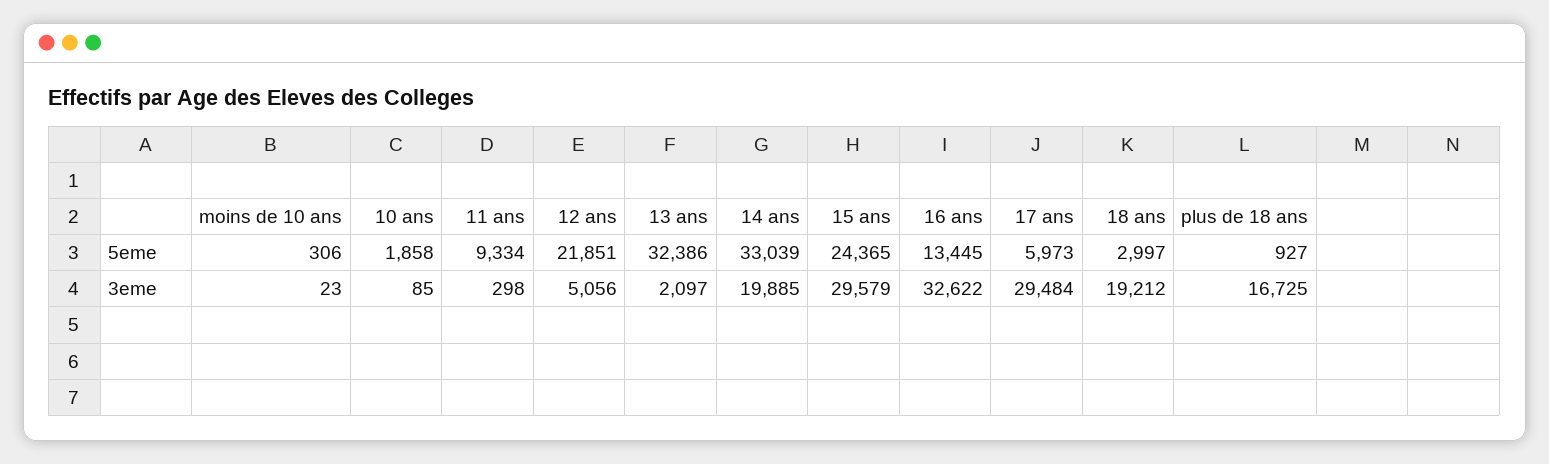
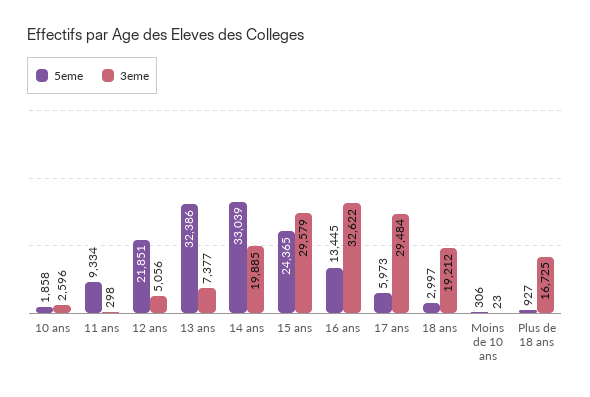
3eme, 10 ans: 85 -> 2596
3eme, 13 ans: 2097 -> 7377

